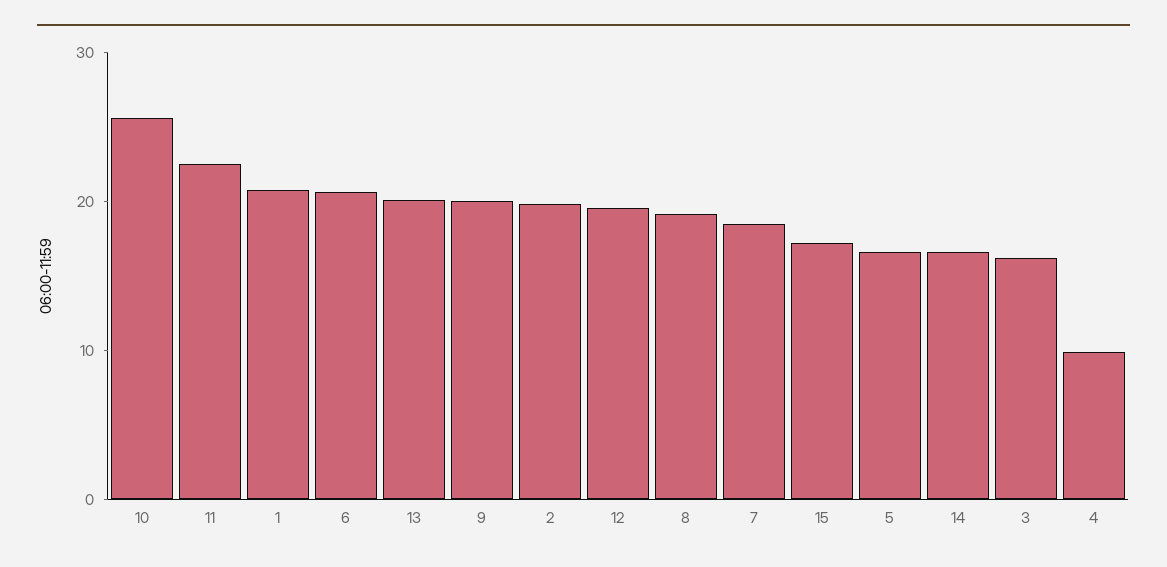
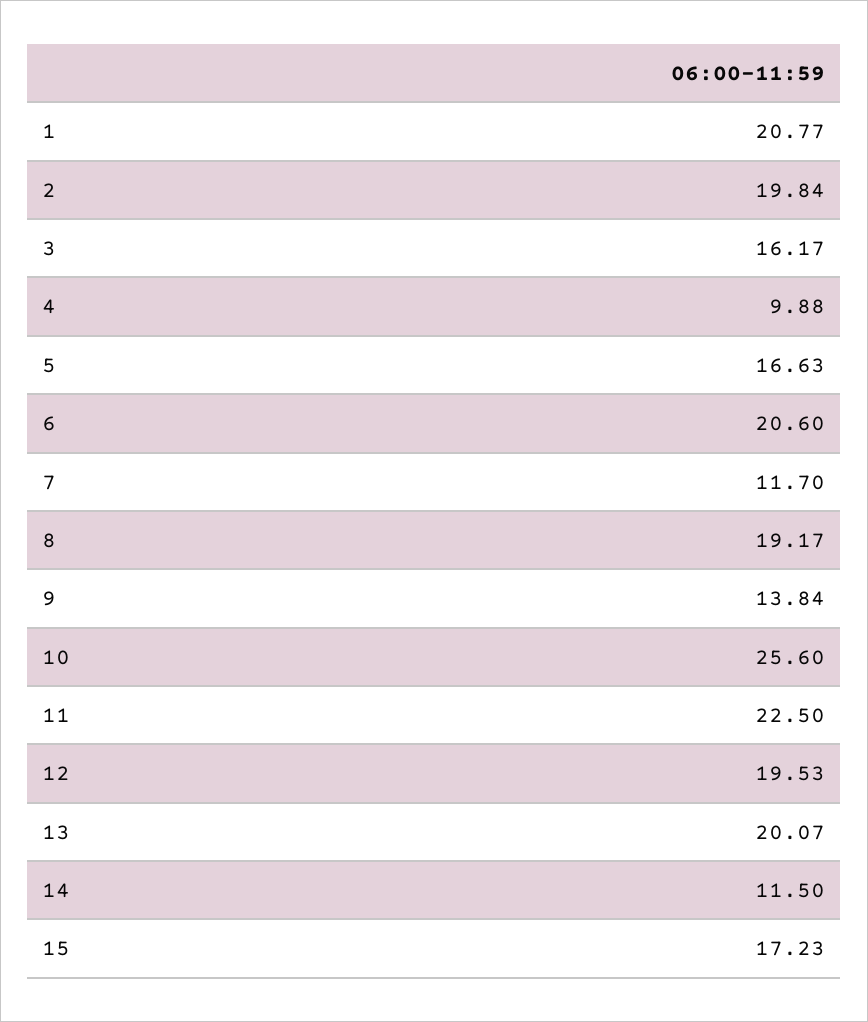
9: 20 -> 13.84
7: 18 -> 11.7
14: 16 -> 11.5

